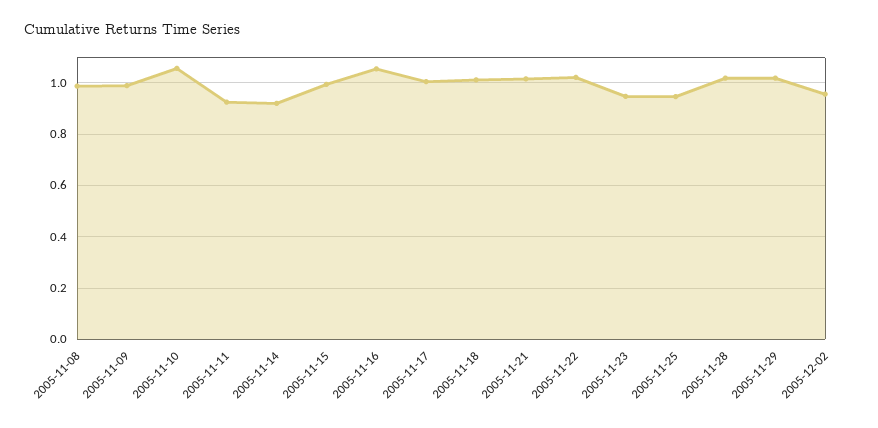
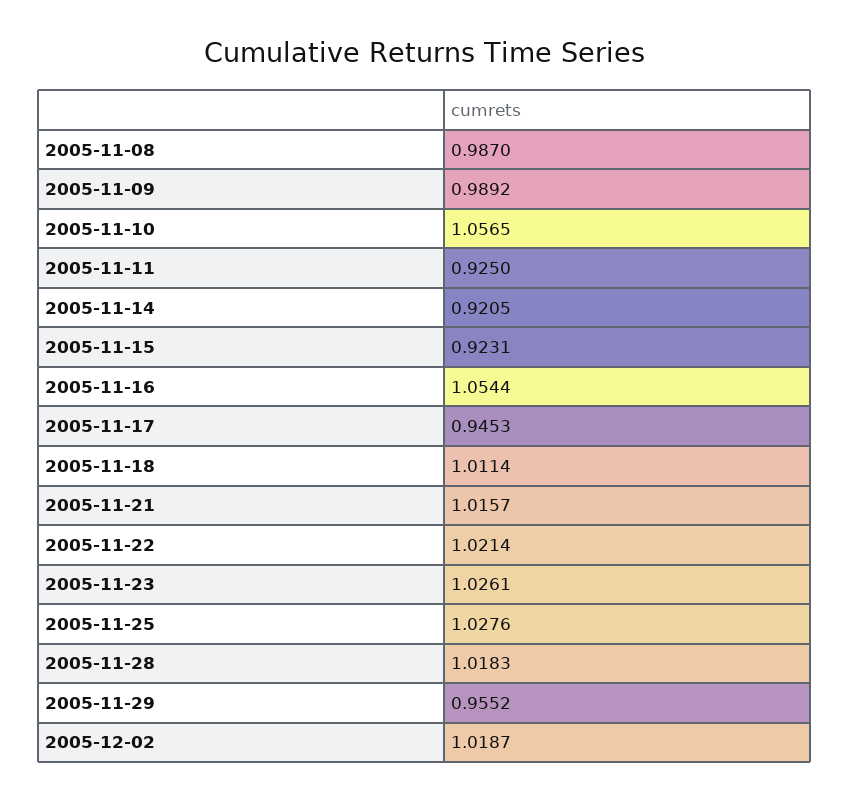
2005-11-15: 1 -> 0.9231
2005-11-17: 1 -> 0.9453
2005-11-23: 0.95 -> 1.0261
2005-11-25: 0.95 -> 1.0276
2005-11-29: 1.025 -> 0.9552
2005-12-02: 0.95 -> 1.0187

